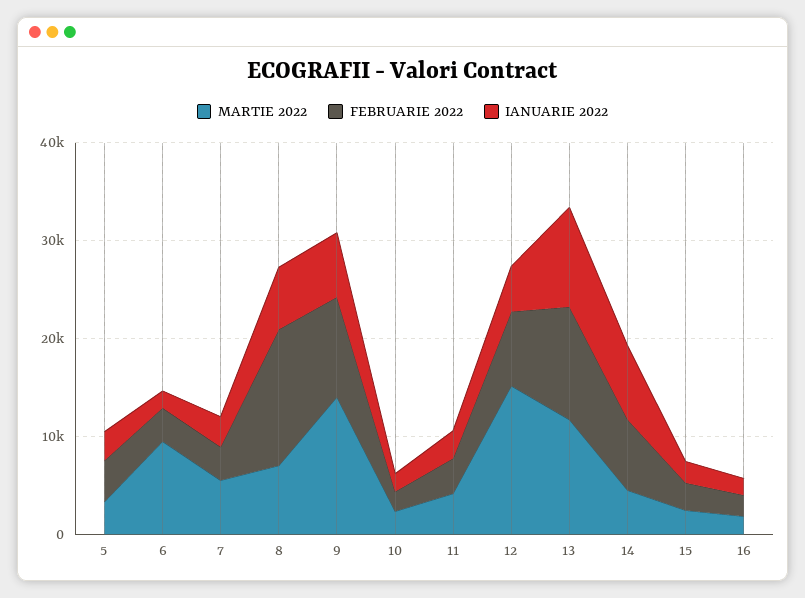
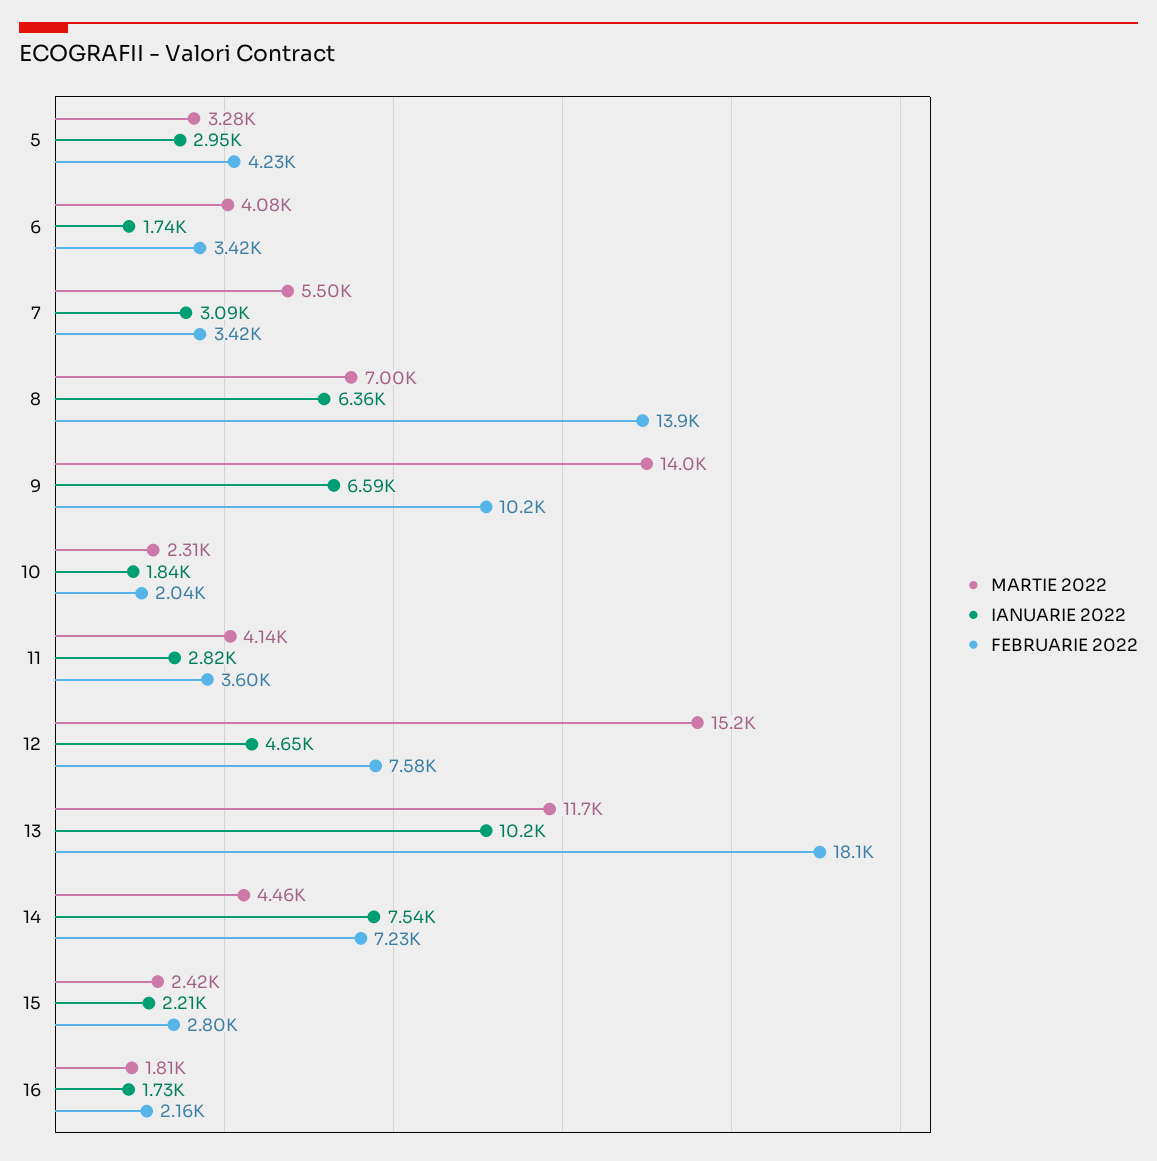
MARTIE 2022, 6: 10000 -> 4080
FEBRUARIE 2022, 13: 12000 -> 18100

